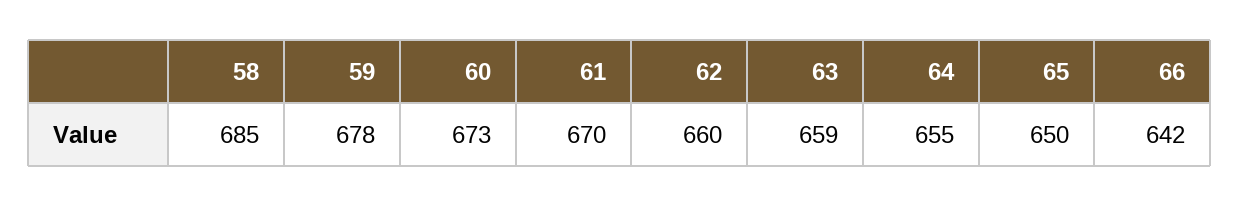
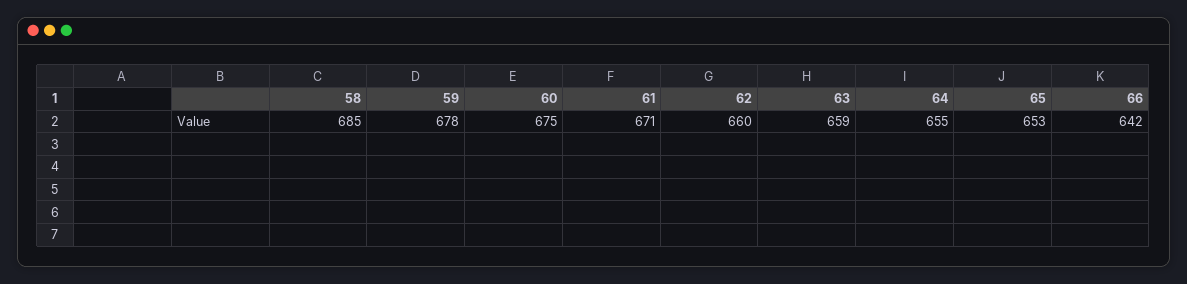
60: 673 -> 675
61: 670 -> 671
65: 650 -> 653

